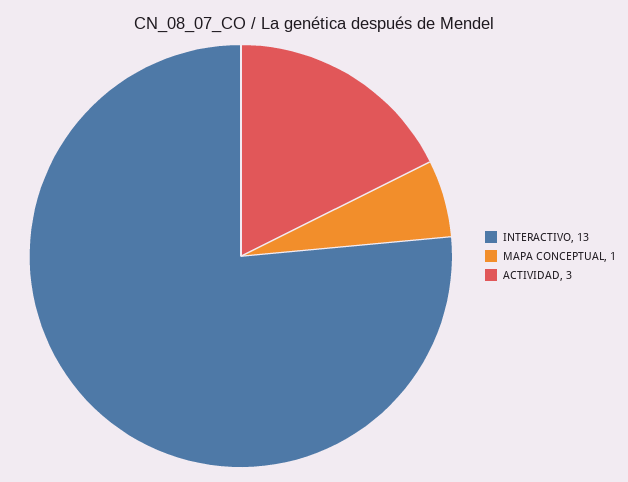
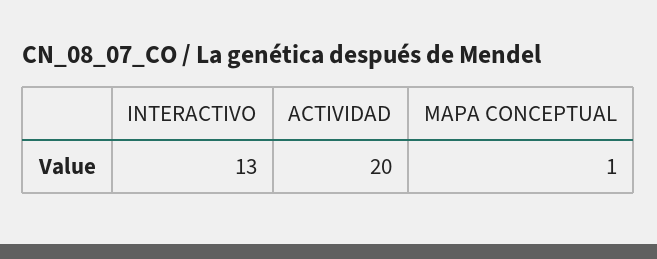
ACTIVIDAD: 3 -> 20

